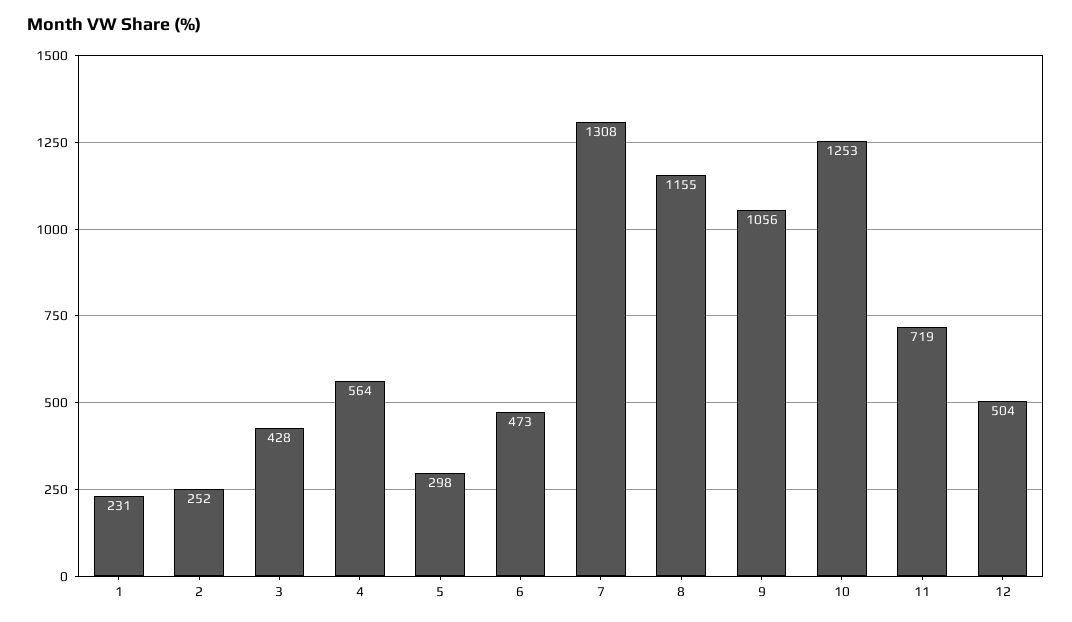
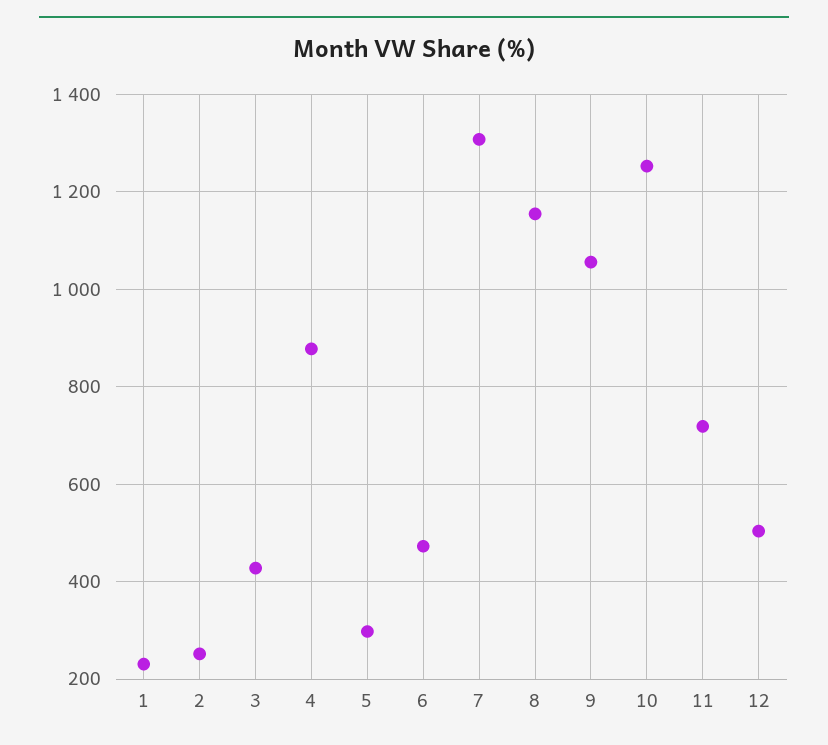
4: 564 -> 880

